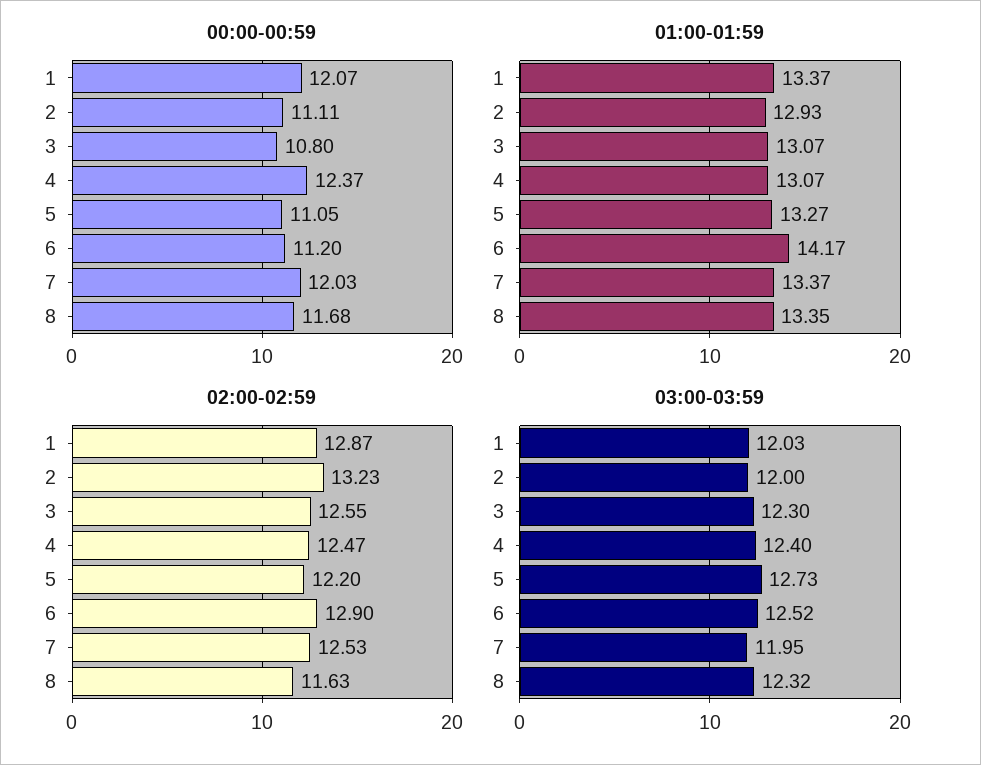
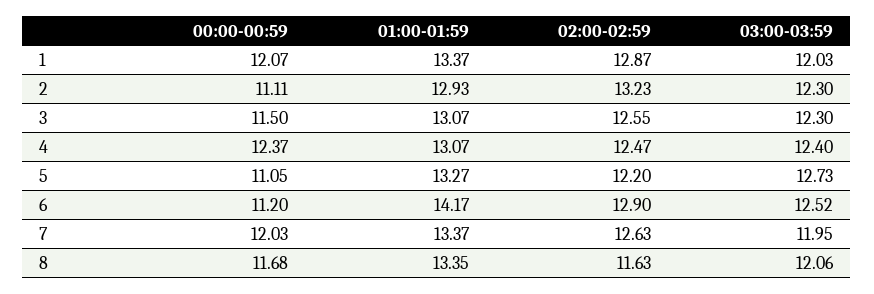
00:00-00:59, 3: 10.8 -> 11.5
02:00-02:59, 7: 12.53 -> 12.63
03:00-03:59, 2: 12 -> 12.3
03:00-03:59, 8: 12.32 -> 12.06

